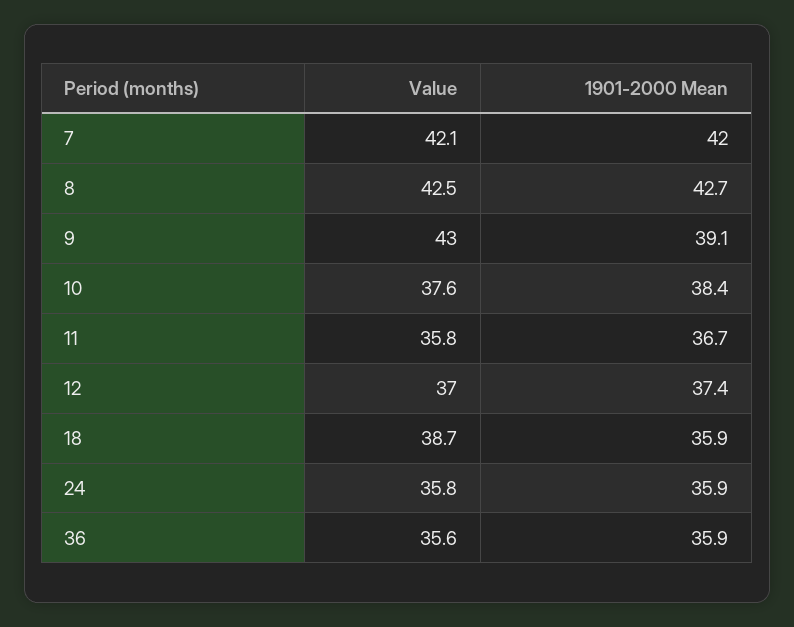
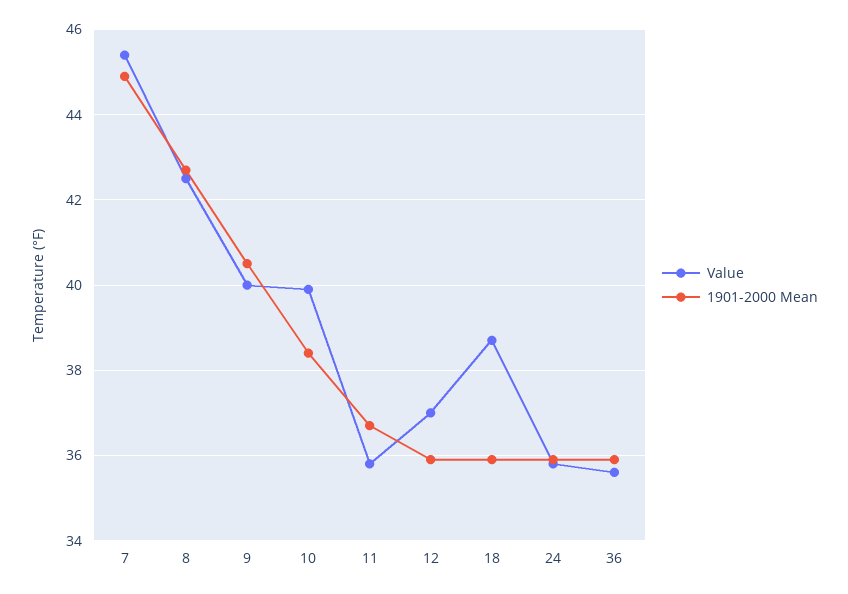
Value, 7: 42.1 -> 45.5
1901-2000 Mean, 7: 42 -> 45
Value, 9: 43 -> 40
1901-2000 Mean, 9: 39.1 -> 40.5
Value, 10: 37.6 -> 40
1901-2000 Mean, 12: 37.4 -> 36

